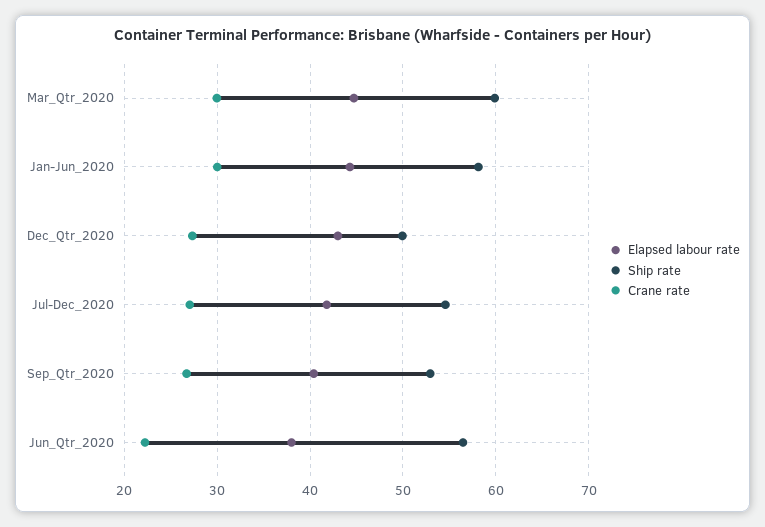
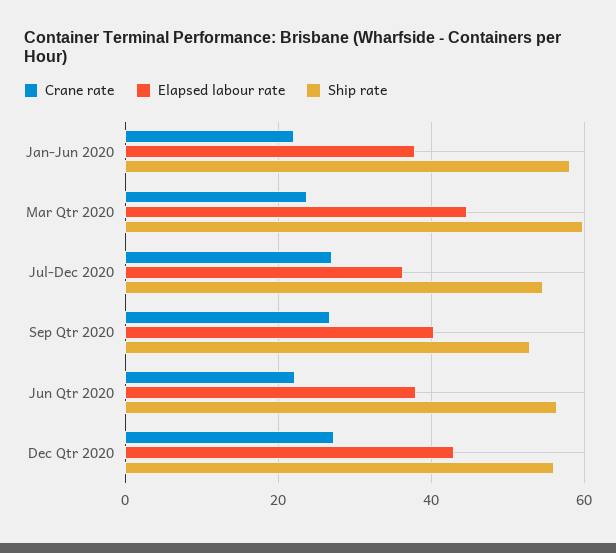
Crane rate, Mar_Qtr_2020: 30 -> 24
Elapsed labour rate, Jan-Jun_2020: 44 -> 38
Crane rate, Jan-Jun_2020: 30 -> 22
Ship rate, Dec_Qtr_2020: 50 -> 56
Elapsed labour rate, Jul-Dec_2020: 42 -> 36

